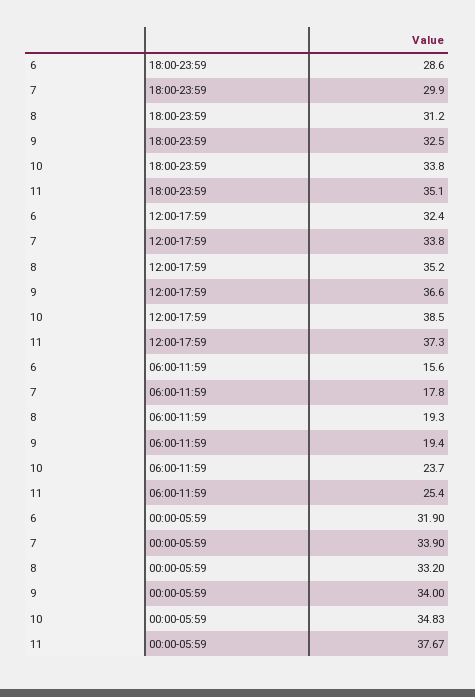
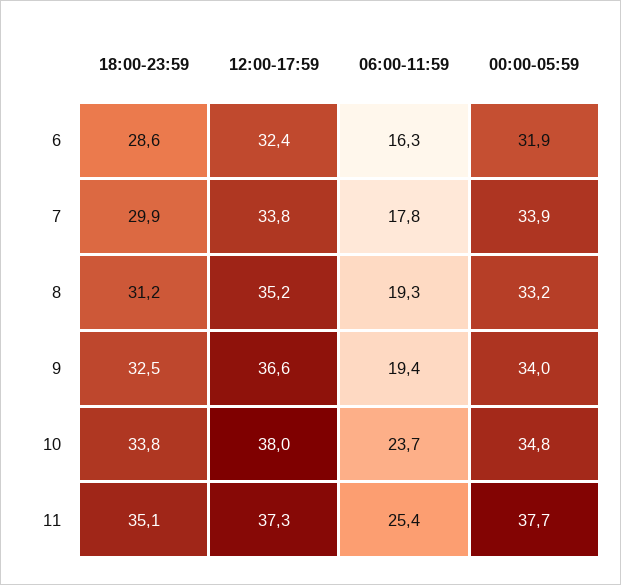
10, 12:00-17:59: 38.5 -> 38
6, 06:00-11:59: 15.6 -> 16.3

